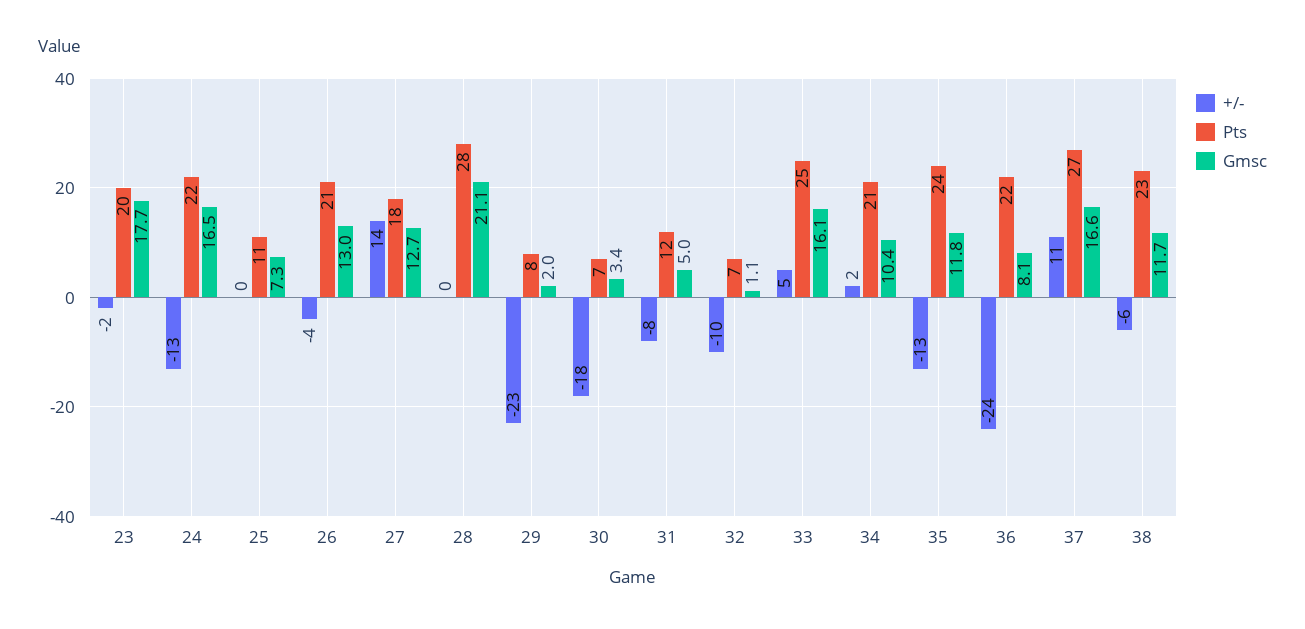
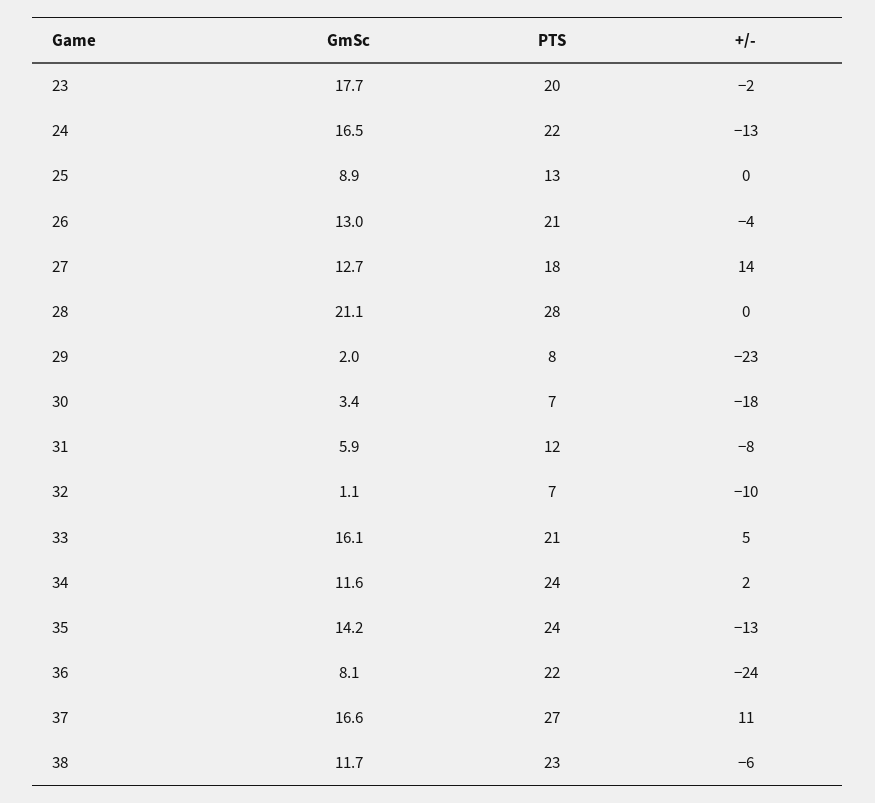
Pts, 25: 11 -> 13
Gmsc, 25: 7.3 -> 8.9
Gmsc, 31: 5 -> 5.9
Pts, 33: 25 -> 21
Pts, 34: 21 -> 24
Gmsc, 34: 10.4 -> 11.6
Gmsc, 35: 11.8 -> 14.2

